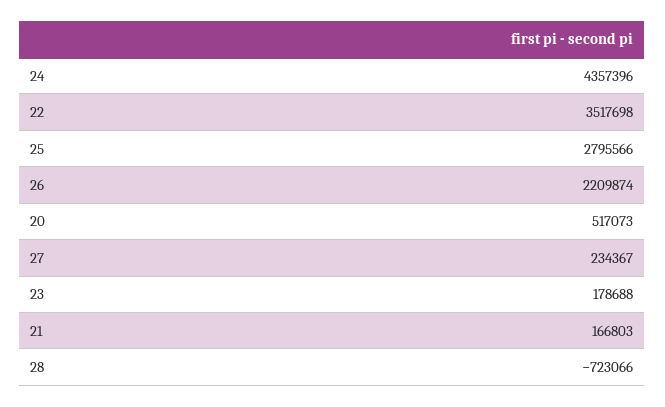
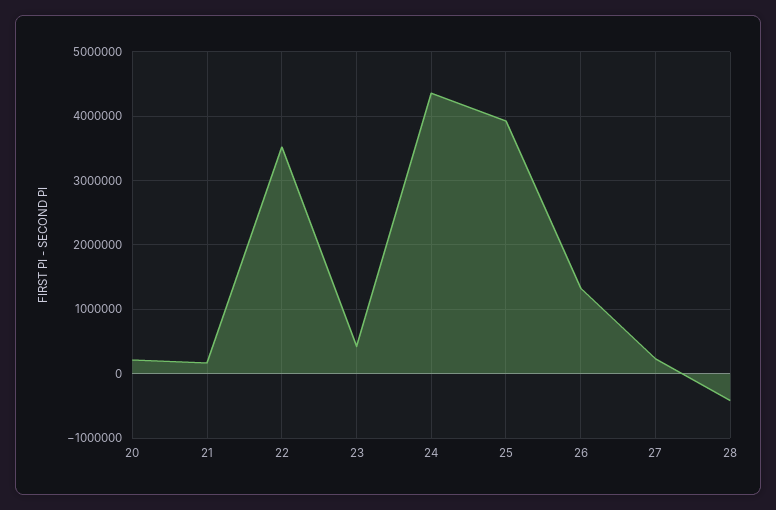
25: 2795566 -> 3900000
26: 2209874 -> 1300000
20: 517073 -> 200000
23: 178688 -> 400000
28: -723066 -> -400000

